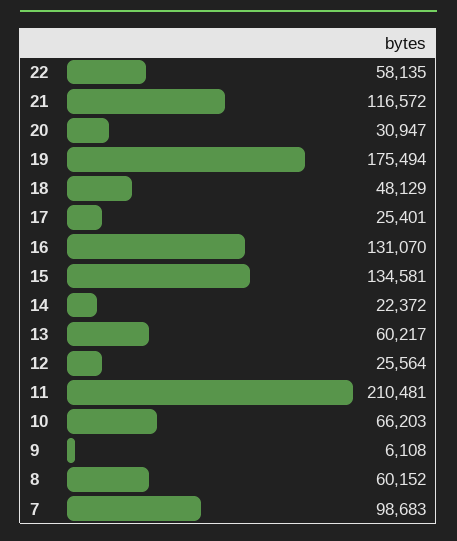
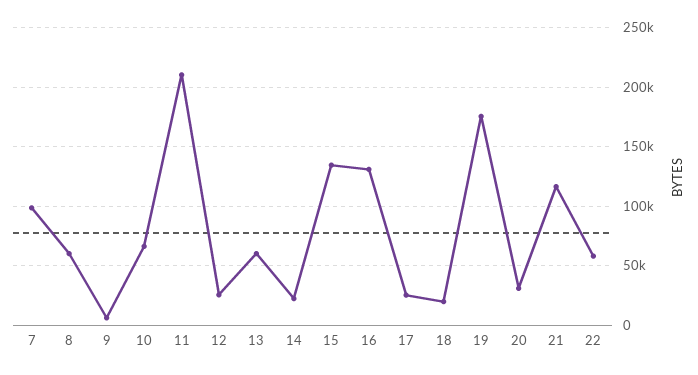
18: 48129 -> 20000

